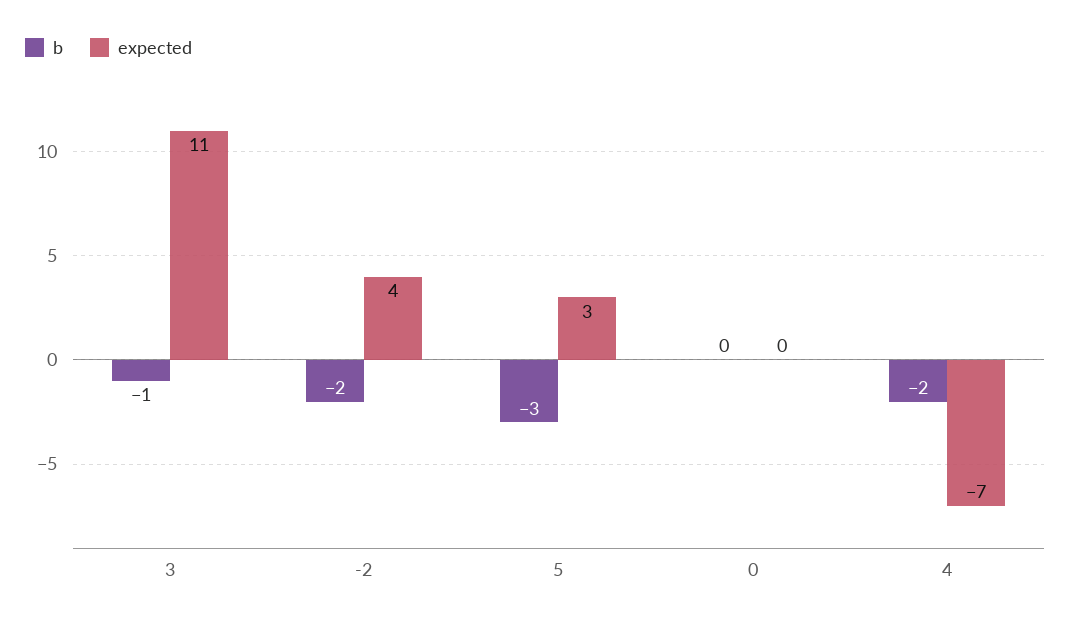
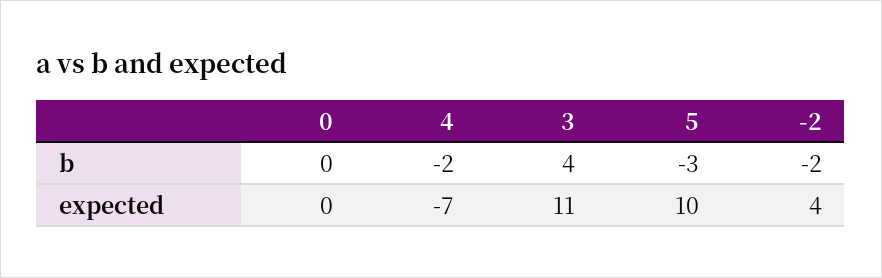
b, 3: -1 -> 4
expected, 5: 3 -> 10

